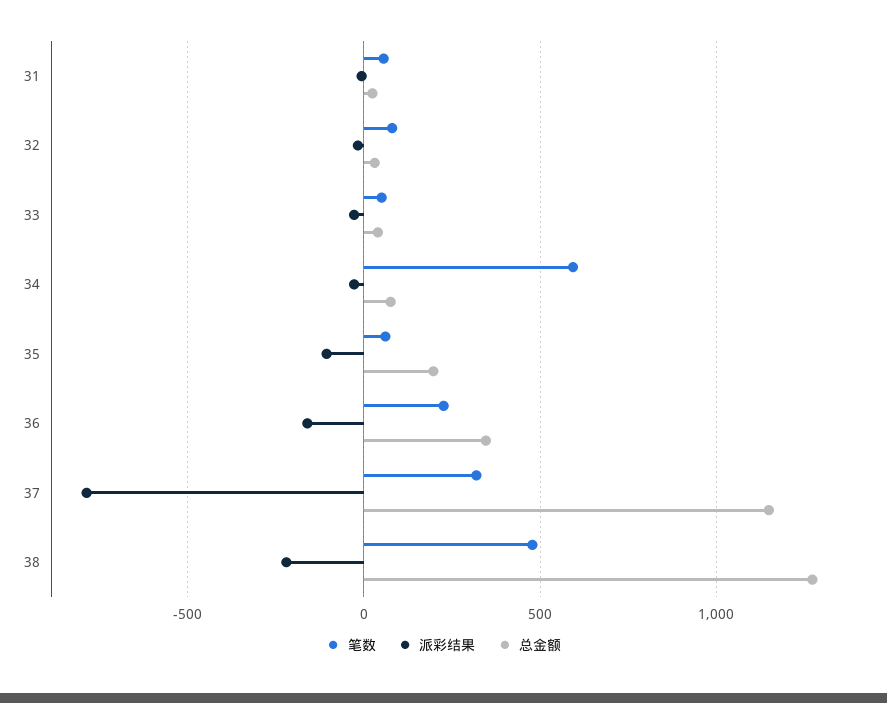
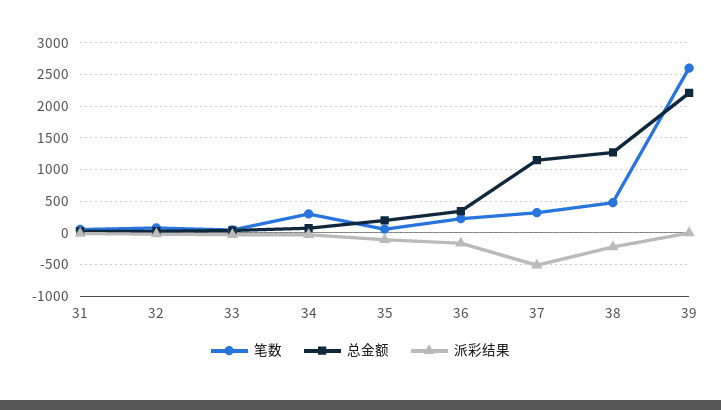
笔数, 34: 600 -> 300
派彩结果, 37: -800 -> -500
笔数, 39: none -> 2600
总金额, 39: none -> 2200
派彩结果, 39: none -> 0

